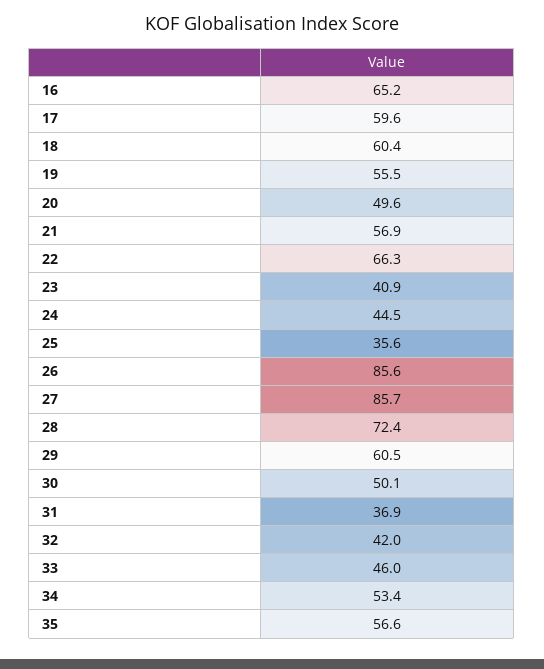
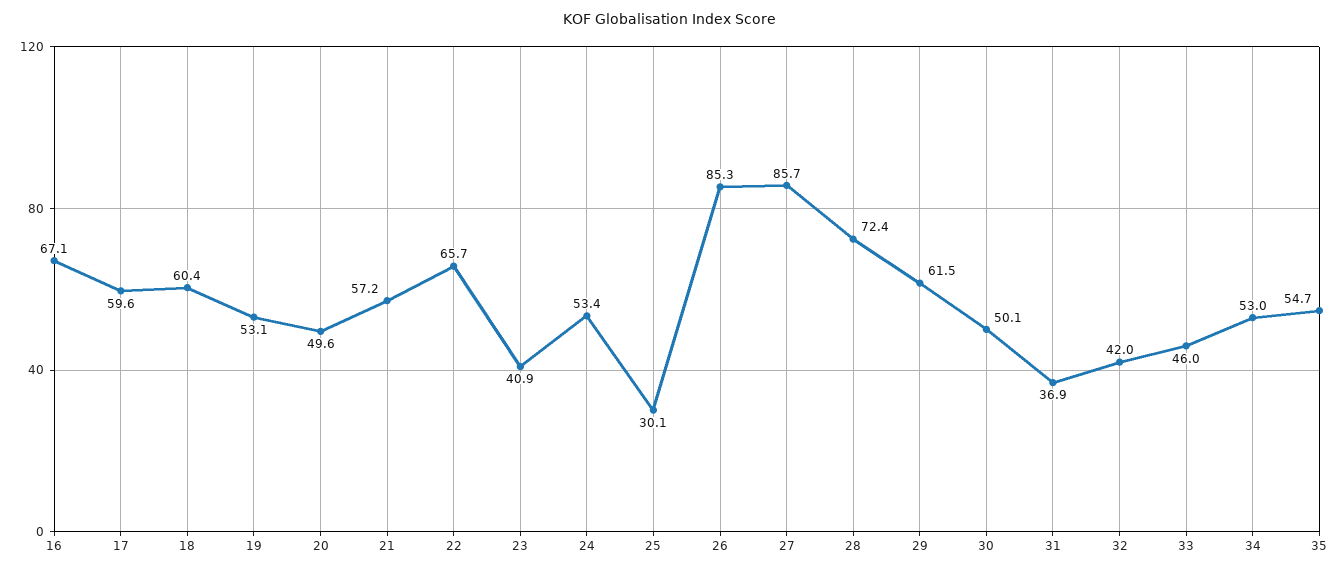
16: 65.2 -> 67.1
19: 55.5 -> 53.1
21: 56.9 -> 57.2
22: 66.3 -> 65.7
24: 44.5 -> 53.4
25: 35.6 -> 30.1
26: 85.6 -> 85.3
29: 60.5 -> 61.5
34: 53.4 -> 53
35: 56.6 -> 54.7

